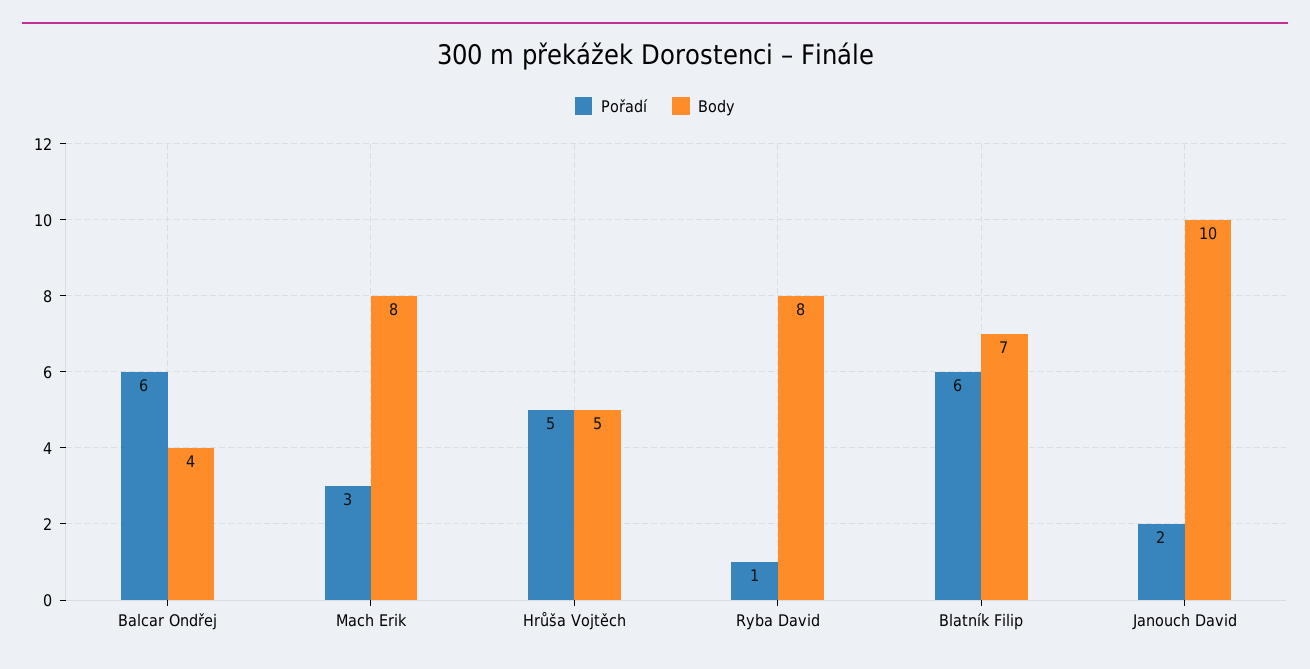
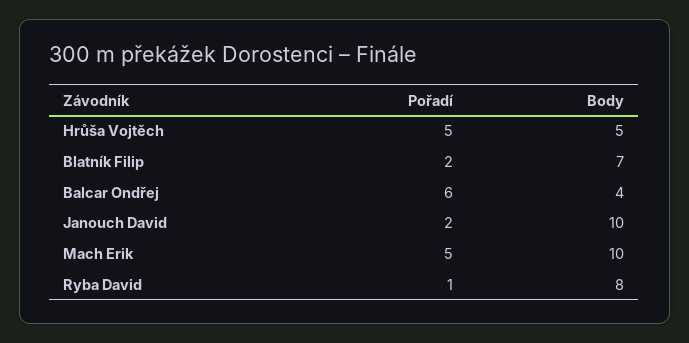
Pořadí, Mach Erik: 3 -> 5
Body, Mach Erik: 8 -> 10
Pořadí, Blatník Filip: 6 -> 2

